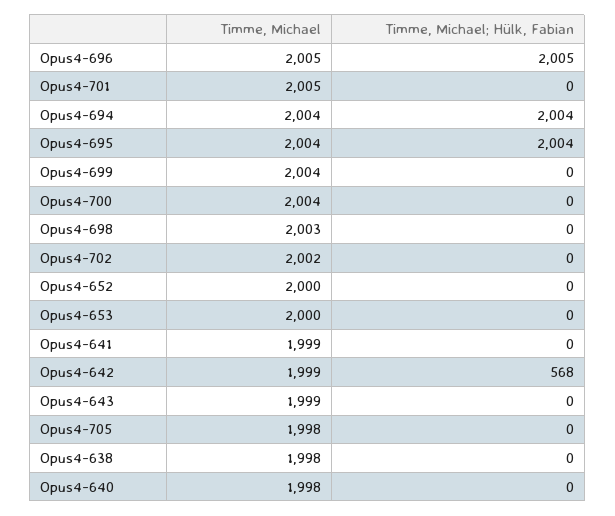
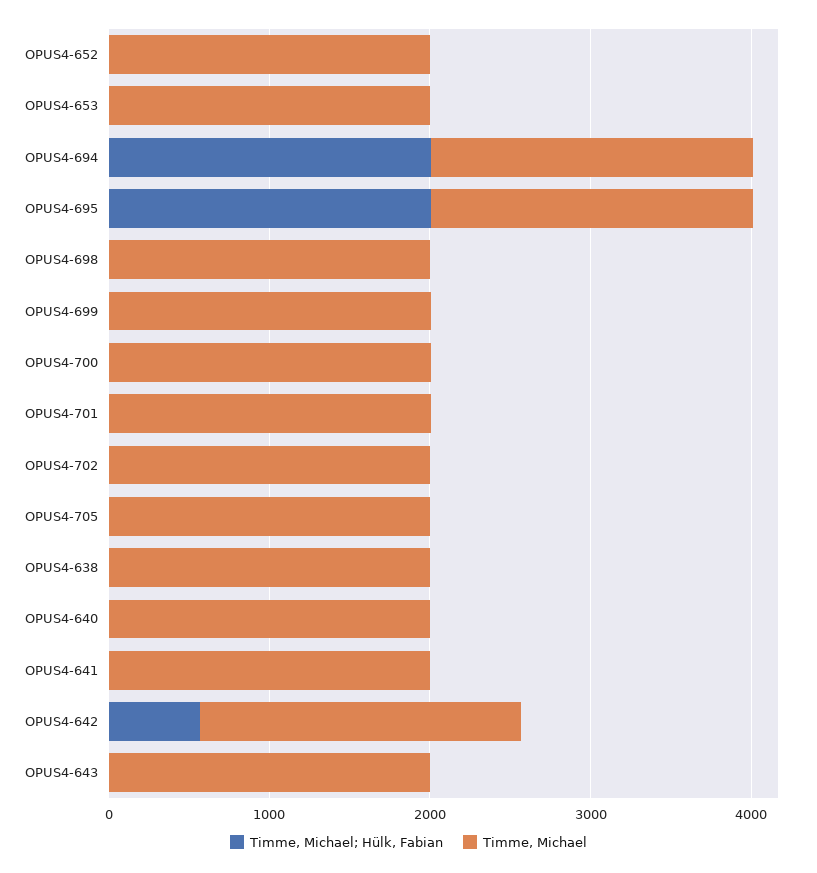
Timme, Michael, Opus4-696: 2005 -> none
Timme, Michael; Hülk, Fabian, Opus4-696: 2005 -> none

